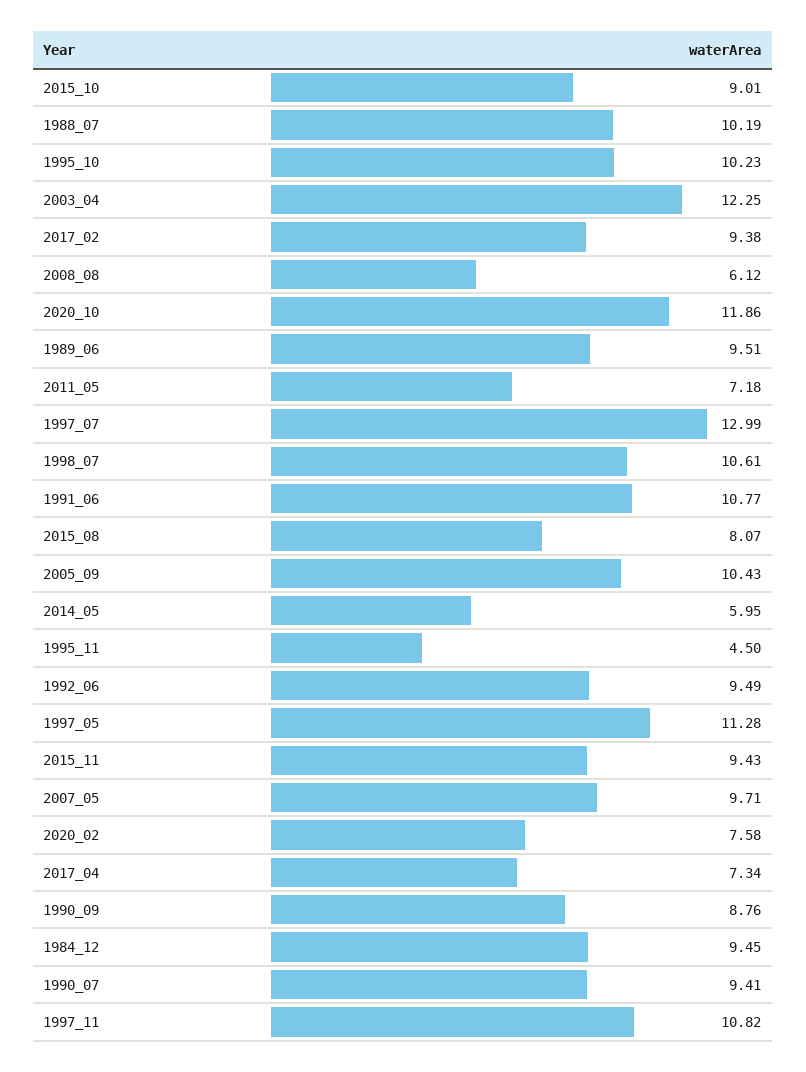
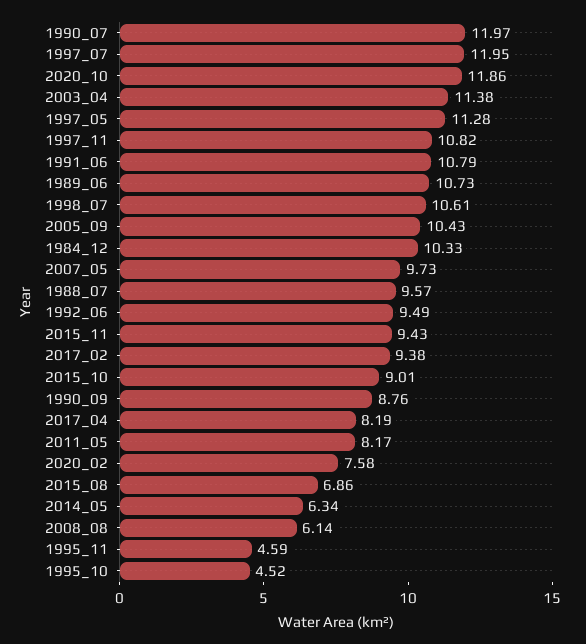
1988_07: 10.19 -> 9.57
1995_10: 10.23 -> 4.52
2003_04: 12.25 -> 11.38
2008_08: 6.12 -> 6.14
1989_06: 9.51 -> 10.73
2011_05: 7.18 -> 8.17
1997_07: 12.99 -> 11.95
1991_06: 10.77 -> 10.79
2015_08: 8.07 -> 6.86
2014_05: 5.95 -> 6.34
1995_11: 4.5 -> 4.59
2007_05: 9.71 -> 9.73
2017_04: 7.34 -> 8.19
1984_12: 9.45 -> 10.33
1990_07: 9.41 -> 11.97

